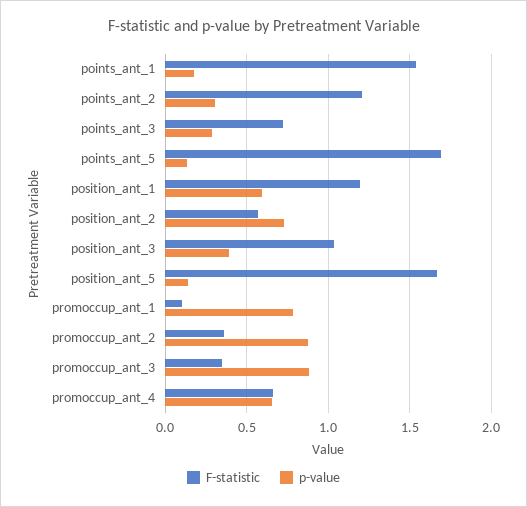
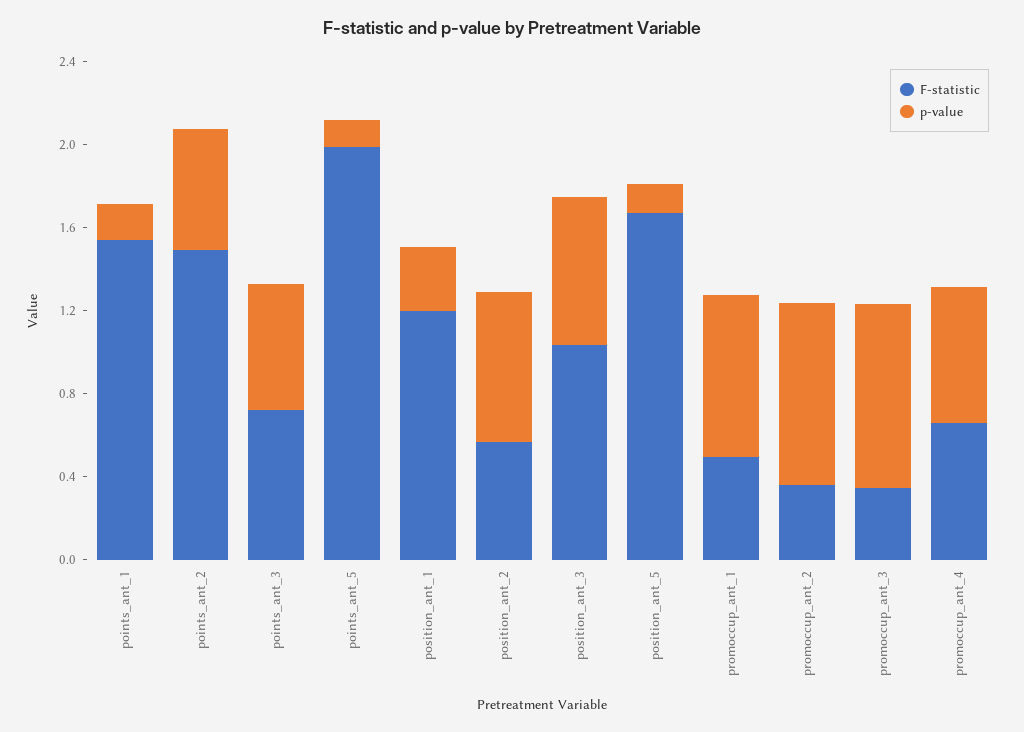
F-statistic, points_ant_2: 1.2 -> 1.5
p-value, points_ant_2: 0.3 -> 0.6
p-value, points_ant_3: 0.3 -> 0.6
F-statistic, points_ant_5: 1.7 -> 2
p-value, position_ant_1: 0.6 -> 0.3
p-value, position_ant_3: 0.4 -> 0.7
F-statistic, promoccup_ant_1: 0.1 -> 0.5

